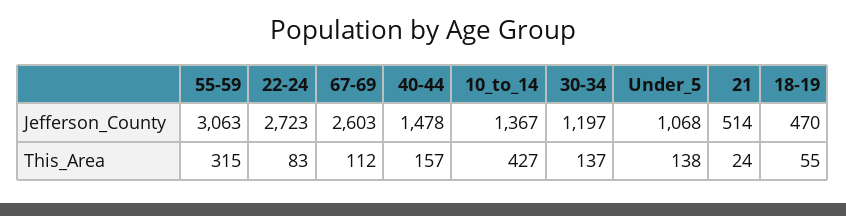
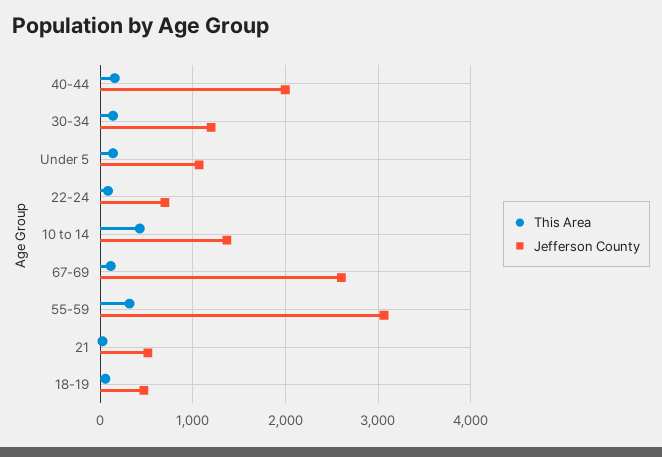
Jefferson_County, 22-24: 2723 -> 700
Jefferson_County, 40-44: 1478 -> 2000

